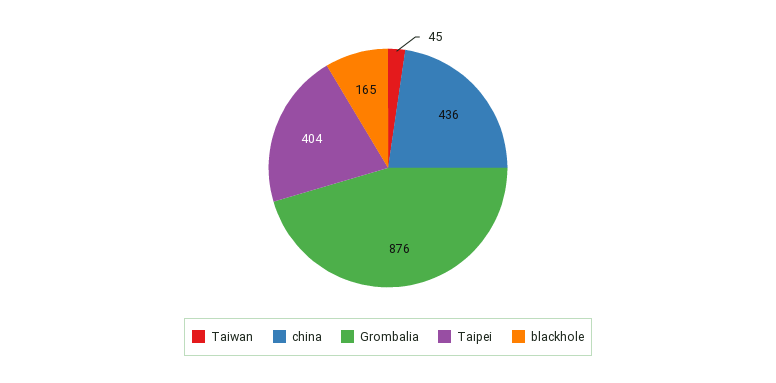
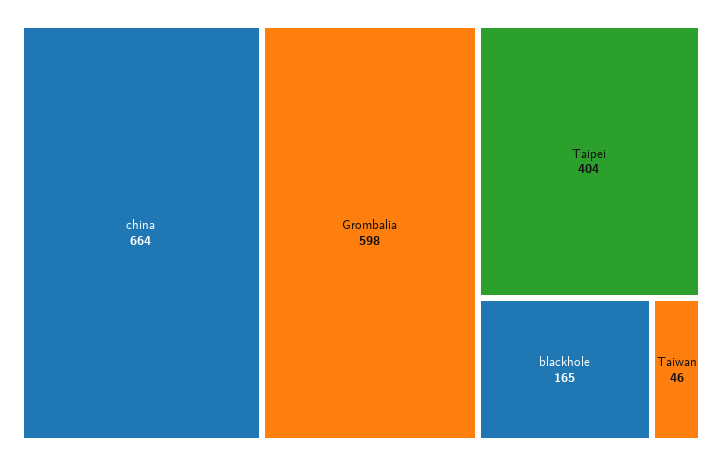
Taiwan: 45 -> 46
china: 436 -> 664
Grombalia: 876 -> 598

